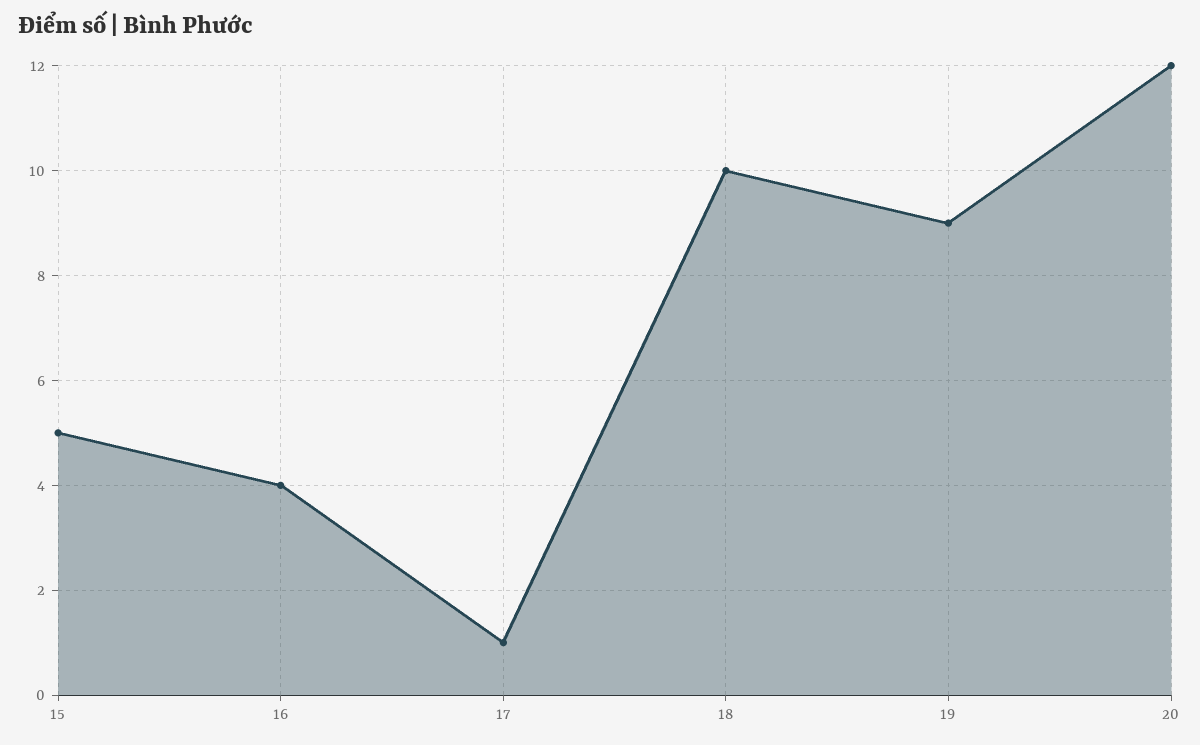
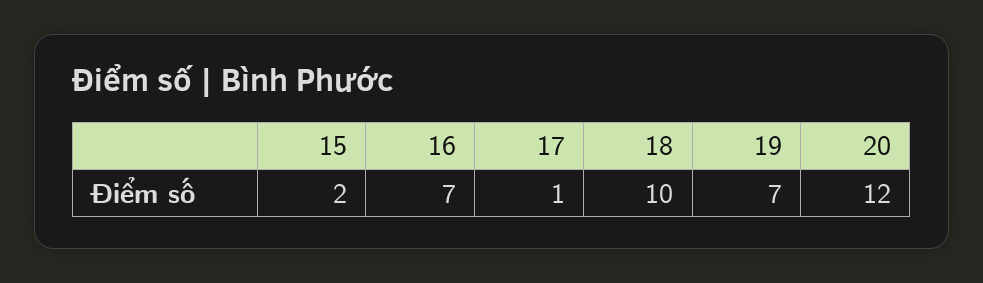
15: 5 -> 2
16: 4 -> 7
19: 9 -> 7

